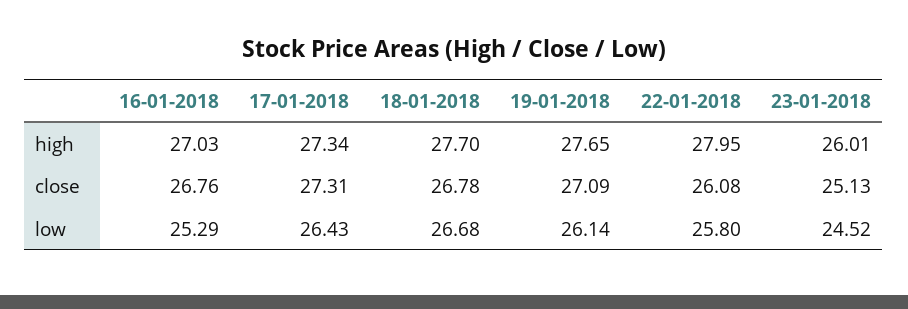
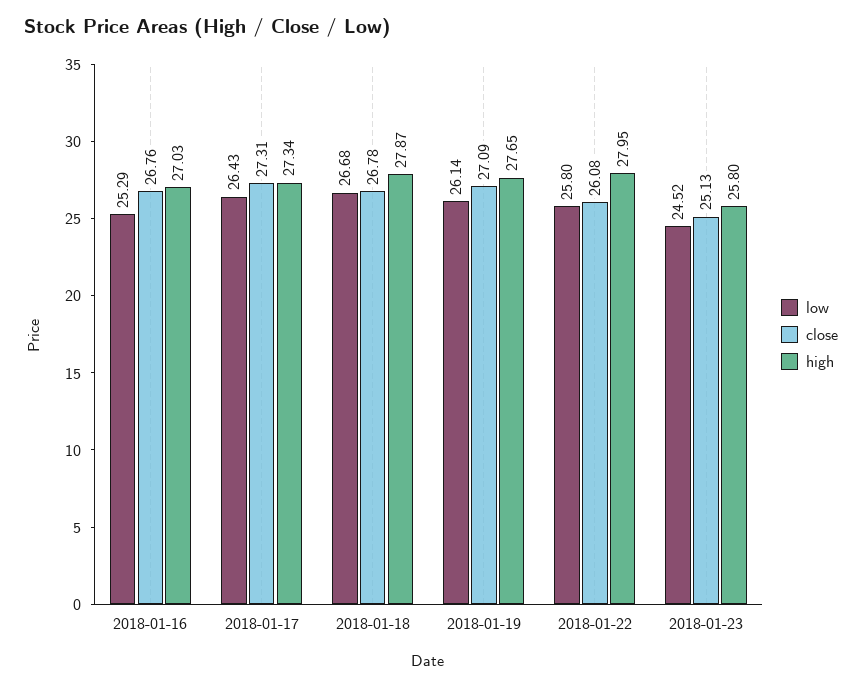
high, 18-01-2018: 27.7 -> 27.87
high, 23-01-2018: 26.01 -> 25.8

